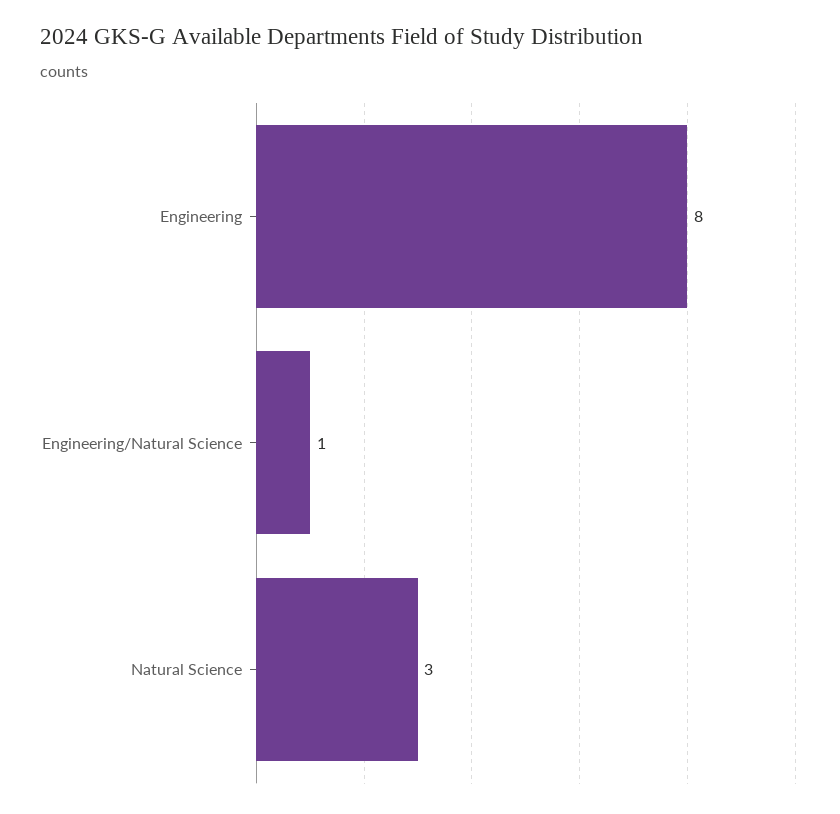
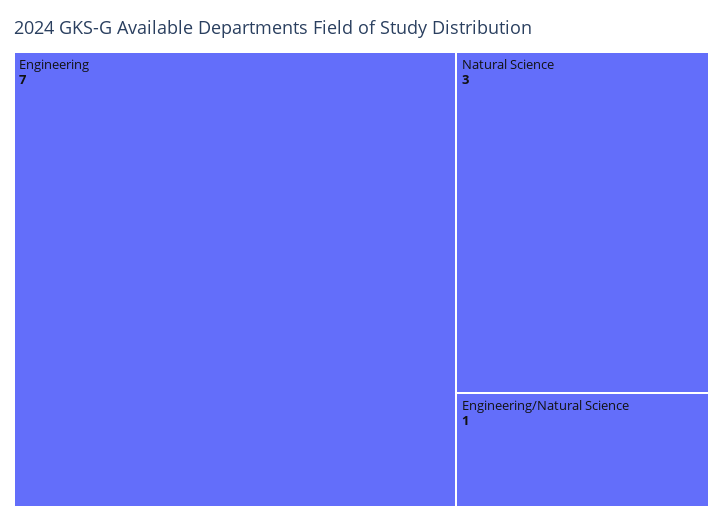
Engineering: 8 -> 7

